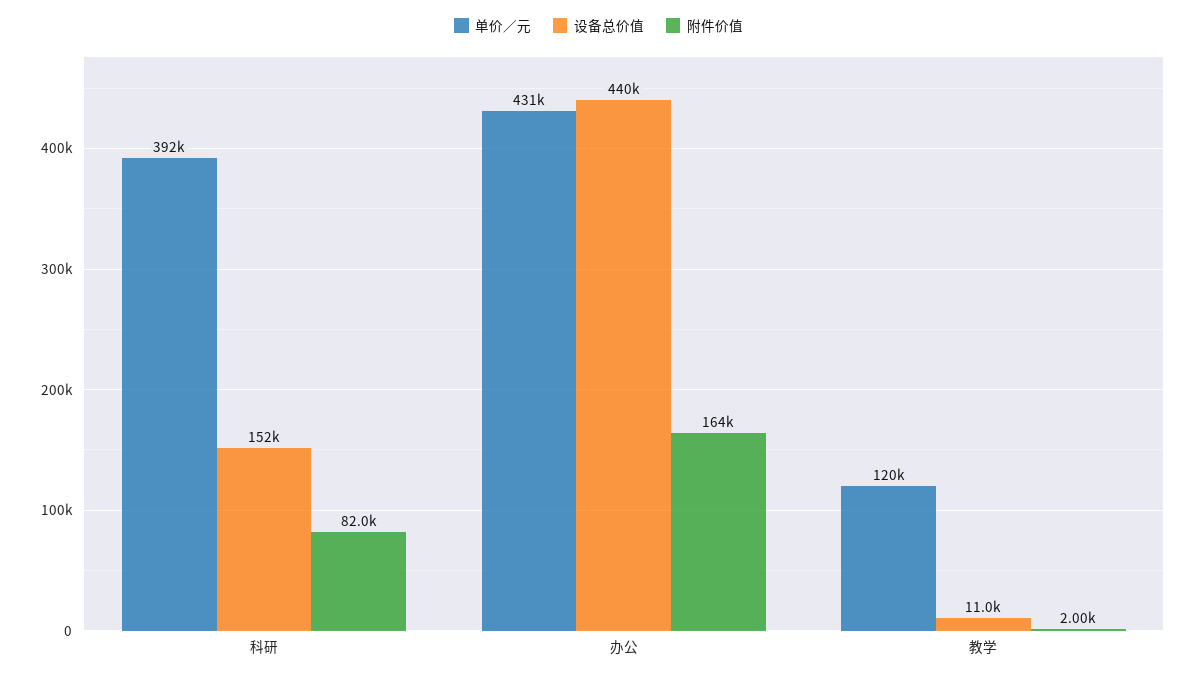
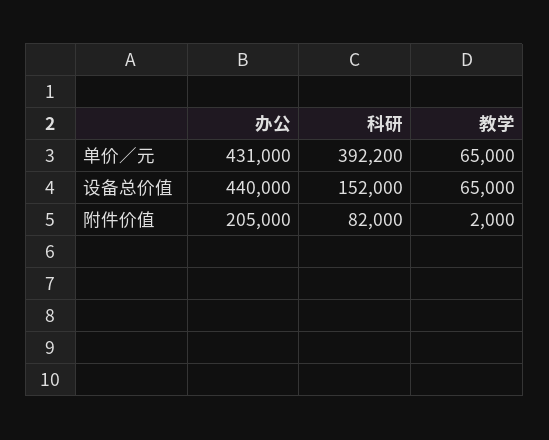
附件价值, 办公: 164000 -> 205000
单价／元, 教学: 120000 -> 65000
设备总价值, 教学: 11000 -> 65000

